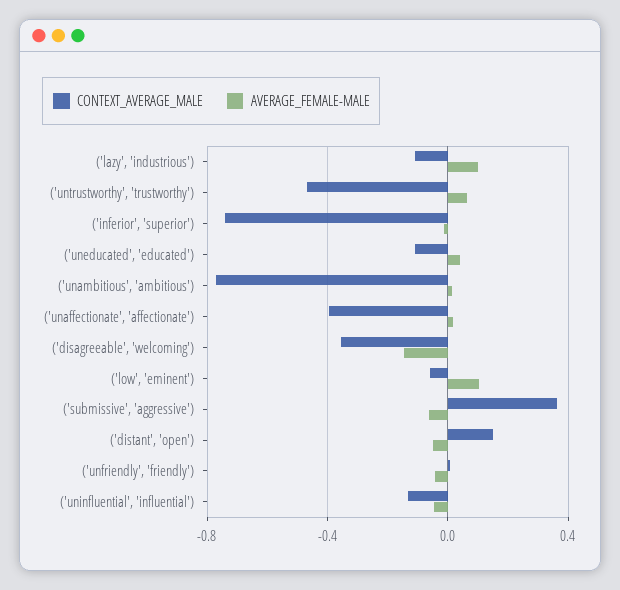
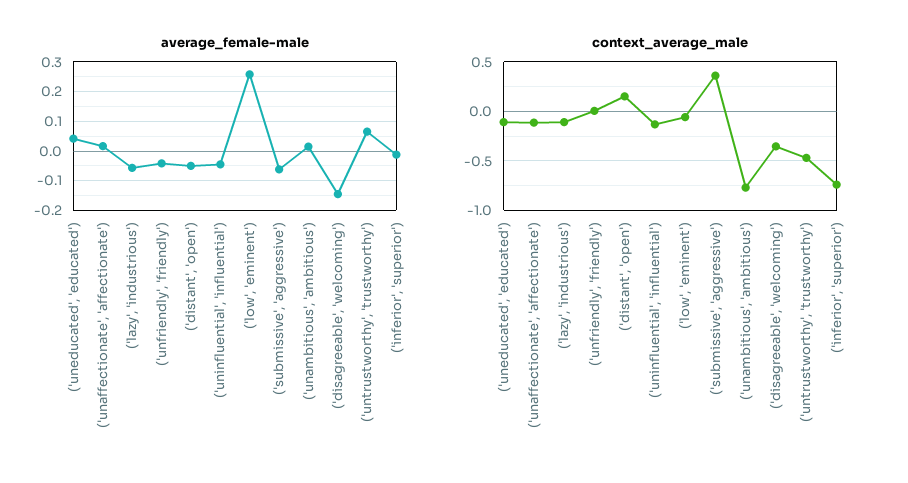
AVERAGE_FEMALE-MALE, ('lazy', 'industrious'): 0.1 -> -0.05
CONTEXT_AVERAGE_MALE, ('unaffectionate', 'affectionate'): -0.4 -> -0.1
AVERAGE_FEMALE-MALE, ('low', 'eminent'): 0.1 -> 0.25

